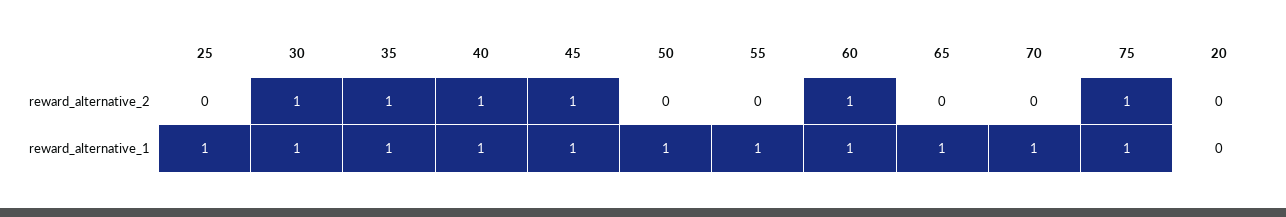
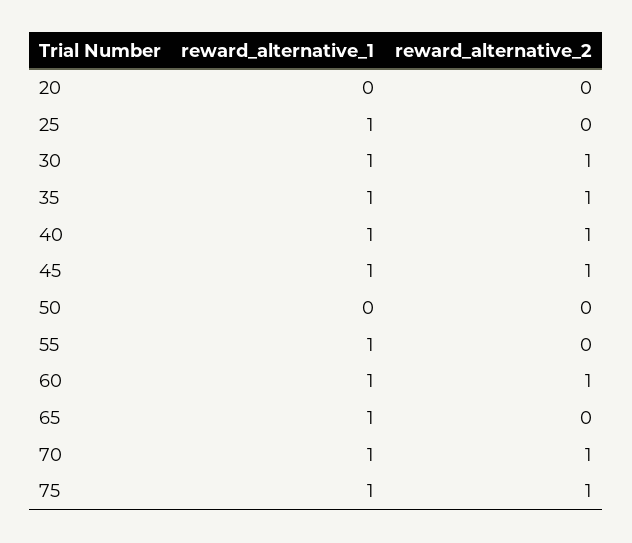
70, reward_alternative_2: 0 -> 1
50, reward_alternative_1: 1 -> 0

